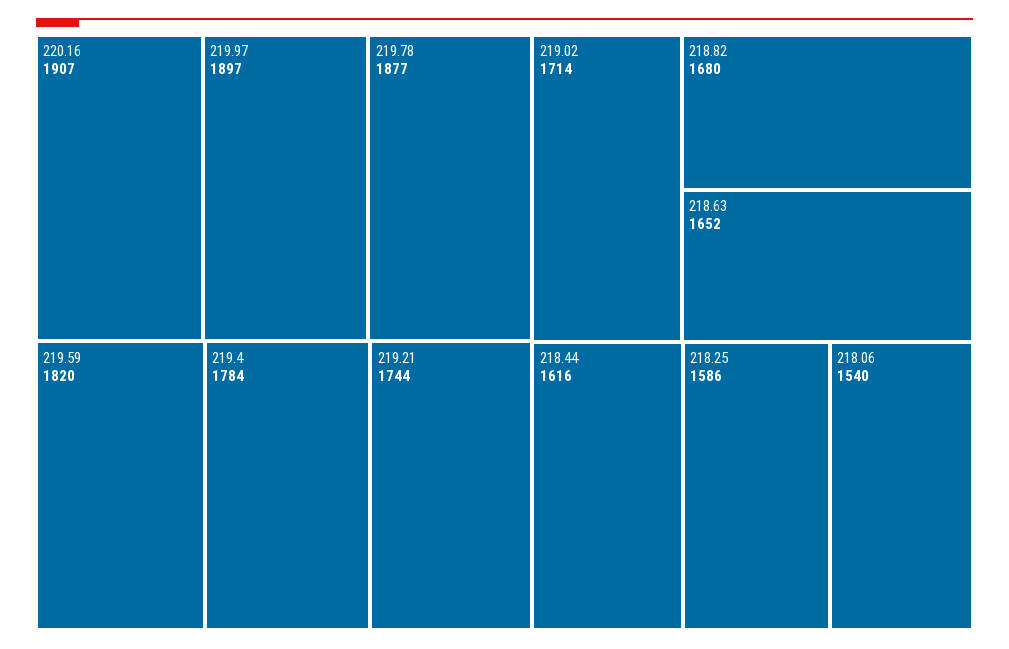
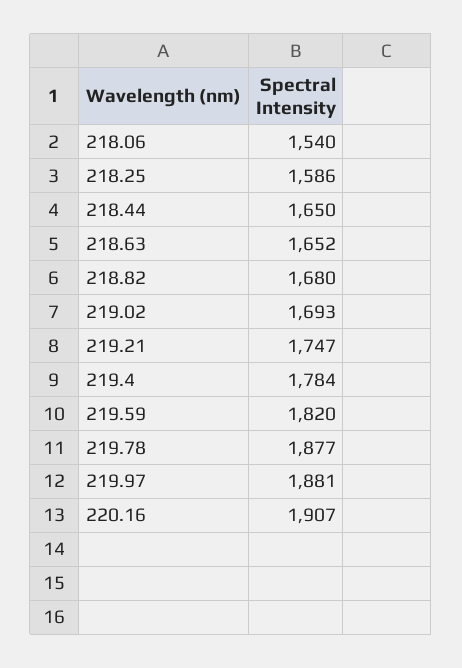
219.97: 1897 -> 1881
219.21: 1744 -> 1747
219.02: 1714 -> 1693
218.44: 1616 -> 1650

